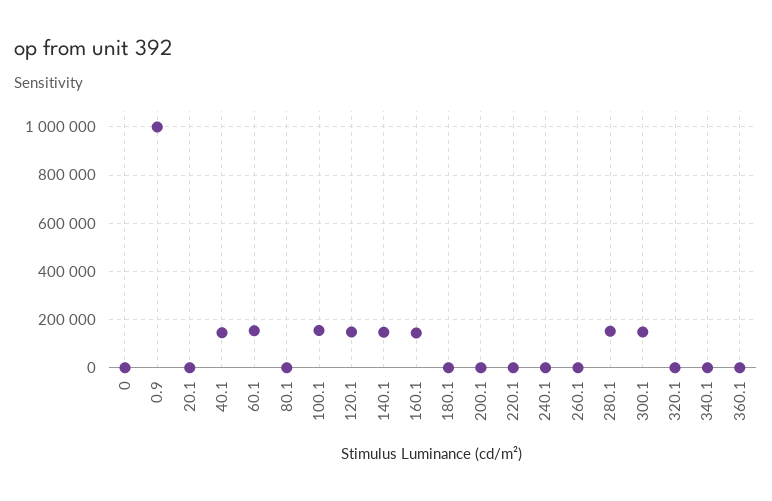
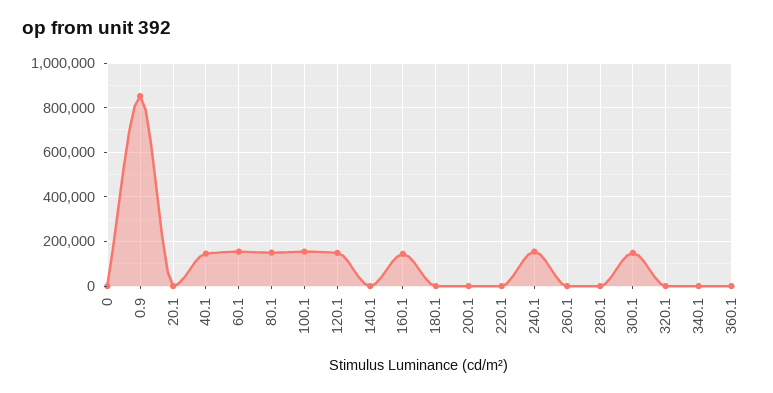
0.9: 1000000 -> 850000
80.1: 0 -> 150000
140.1: 150000 -> 0
240.1: 0 -> 150000
280.1: 150000 -> 0

